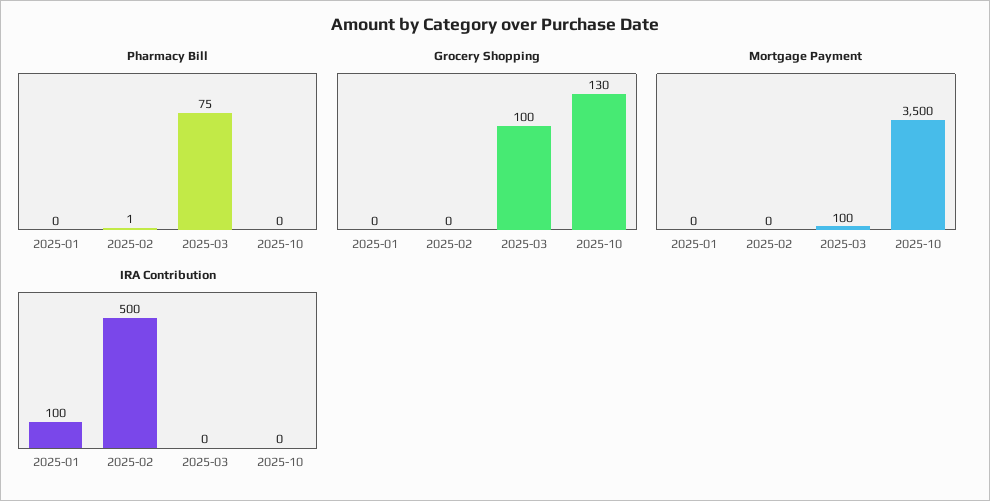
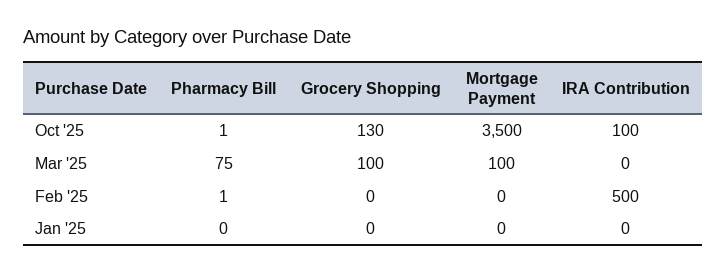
Pharmacy Bill, 2025-10: 0 -> 1
IRA Contribution, 2025-01: 100 -> 0
IRA Contribution, 2025-10: 0 -> 100

